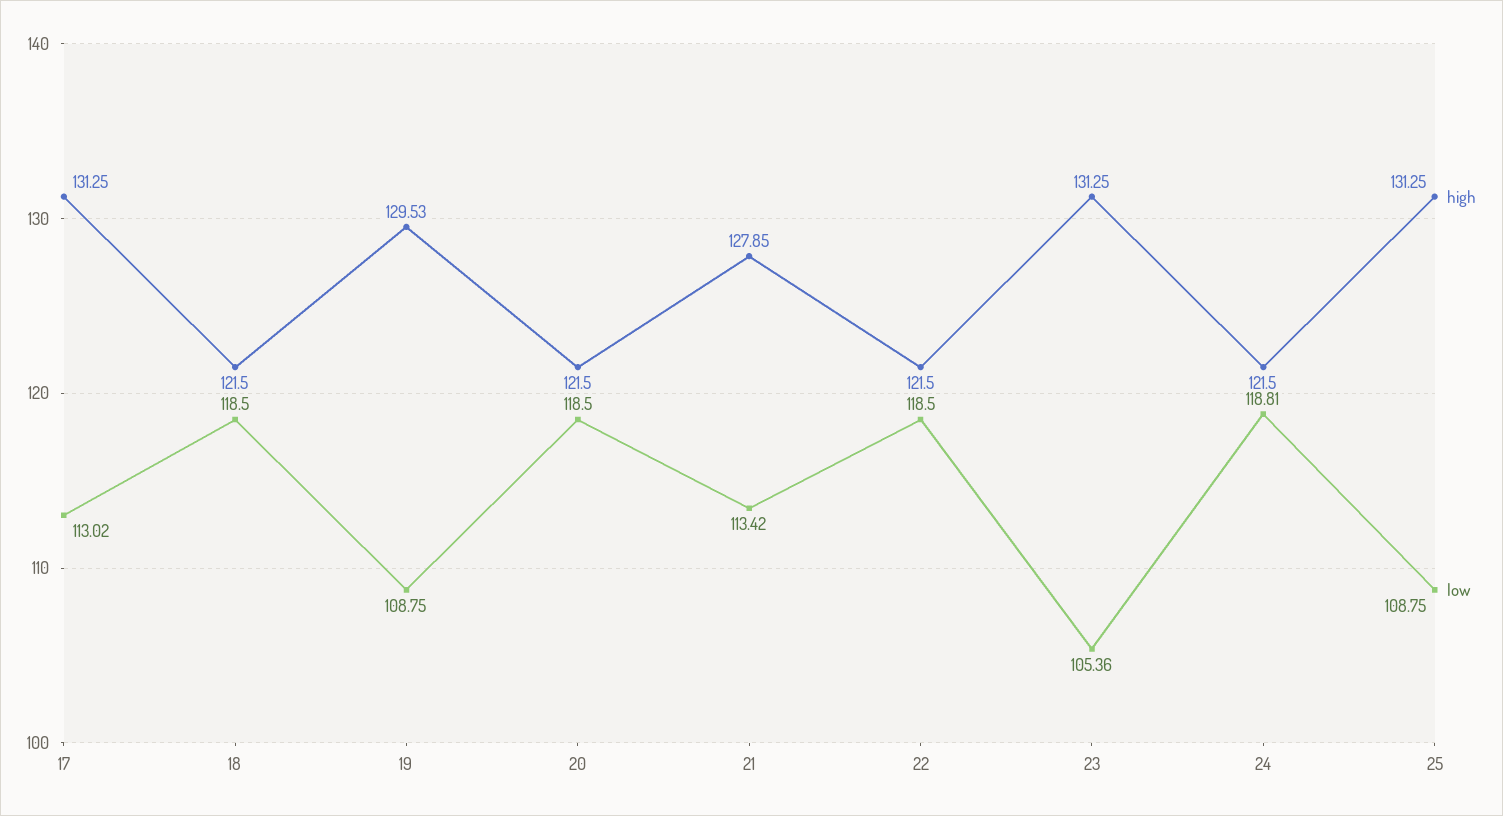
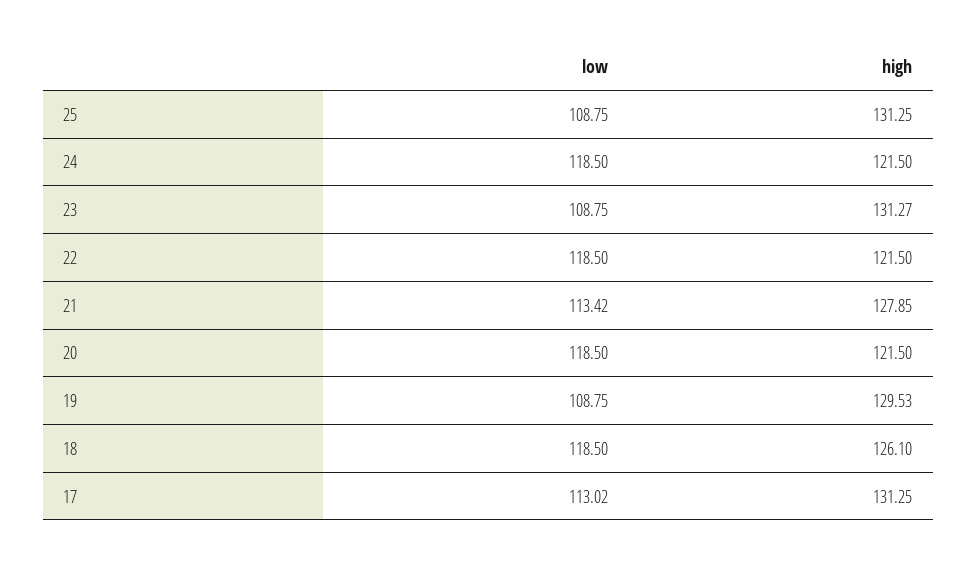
high, 18: 121.5 -> 126.1
high, 23: 131.25 -> 131.27
low, 23: 105.36 -> 108.75
low, 24: 118.81 -> 118.5

